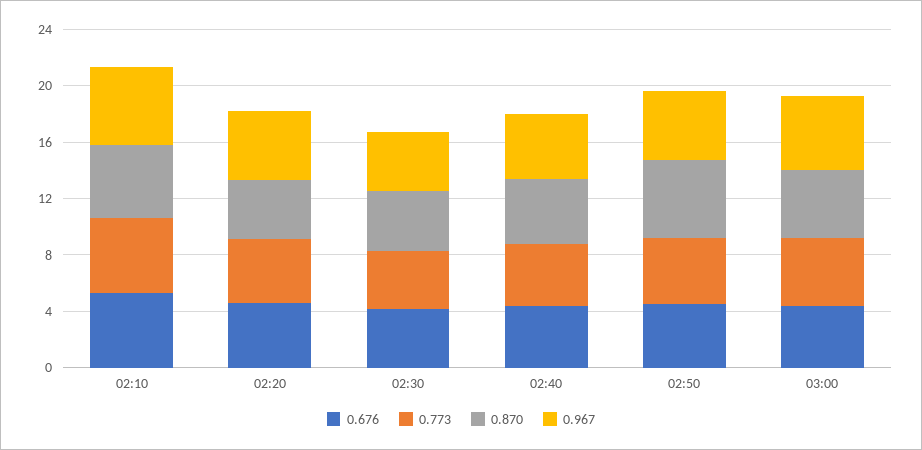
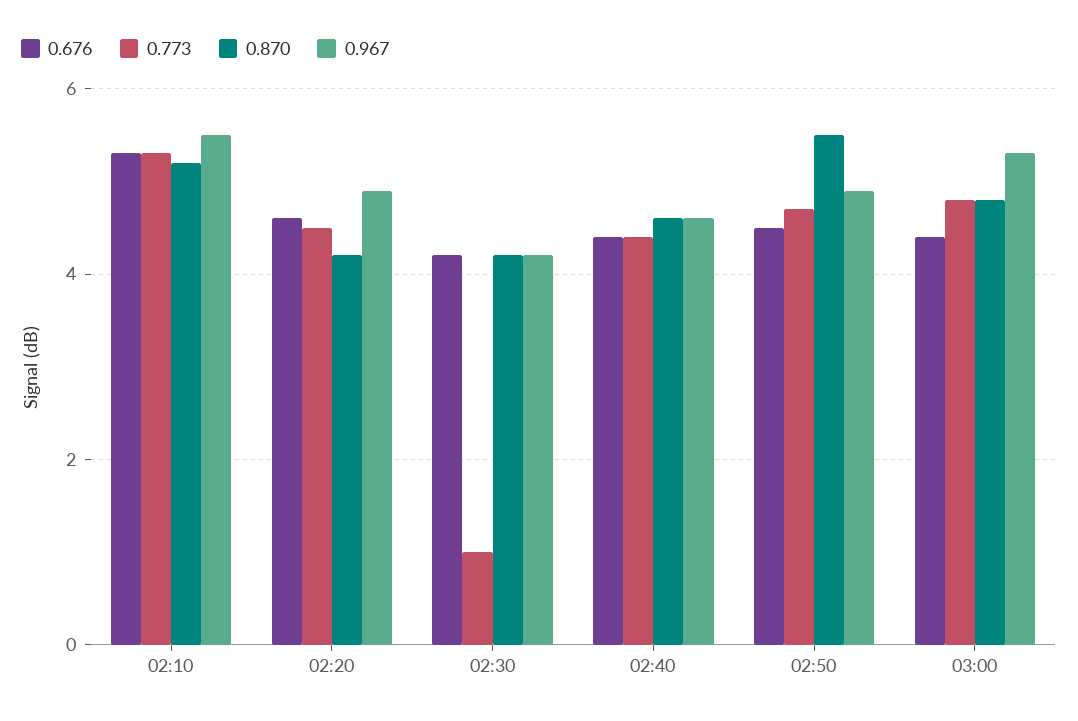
0.773, 02:30: 4 -> 1

